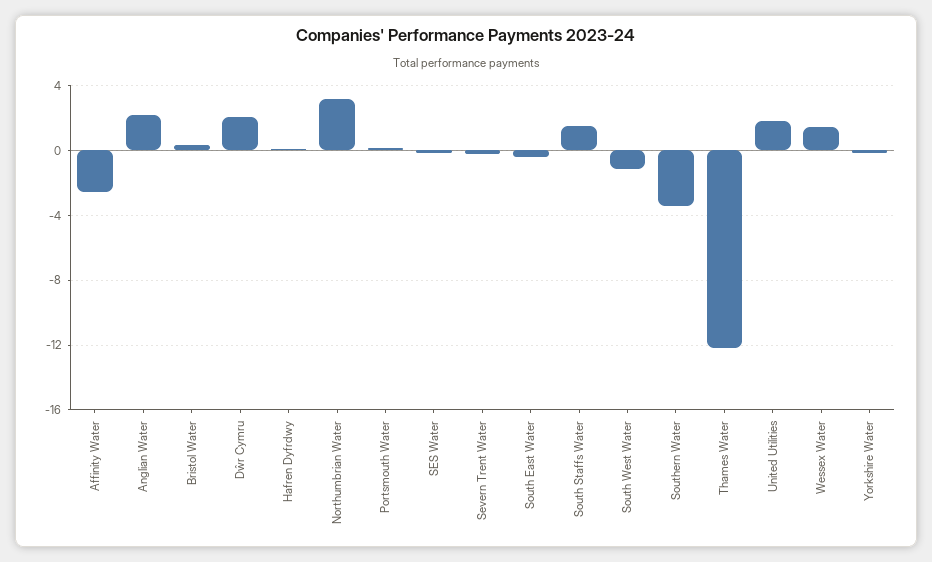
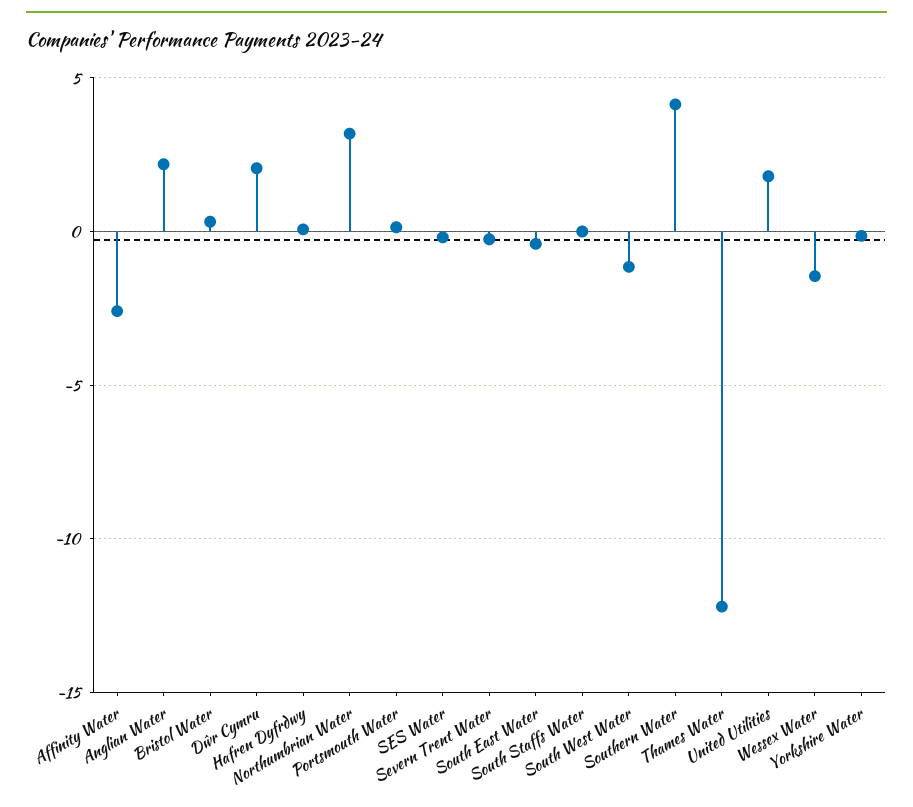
South Staffs Water: 1.5 -> 0
Southern Water: -3.5 -> 4
Wessex Water: 1.5 -> -1.5

